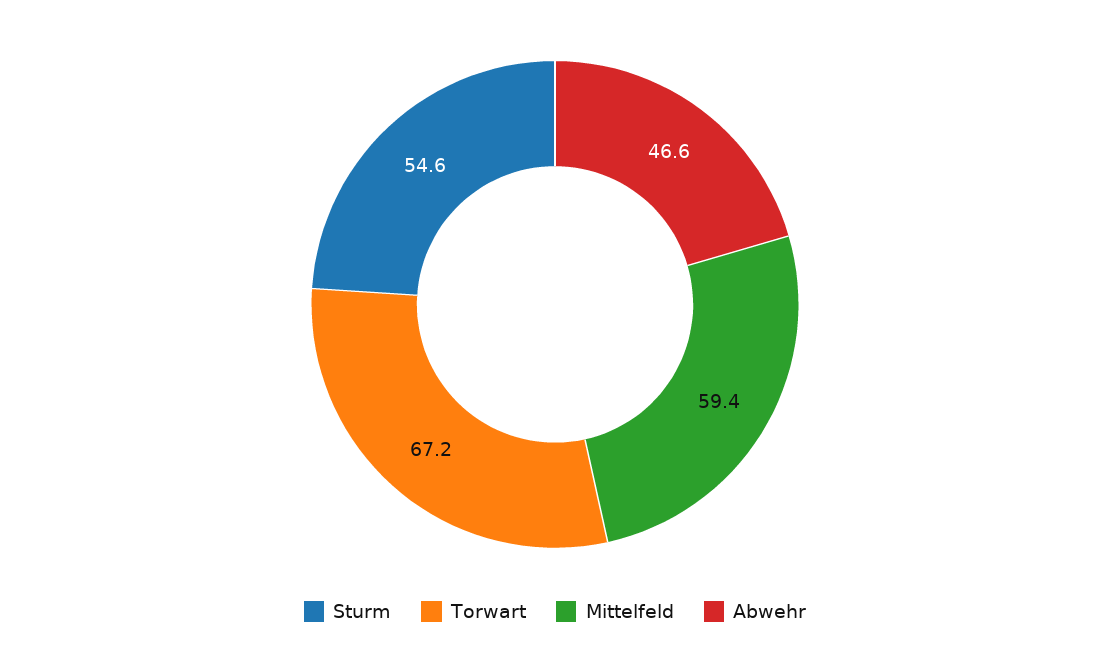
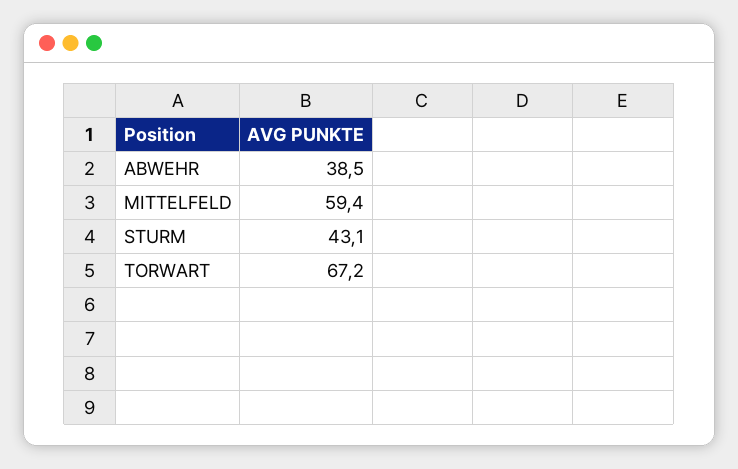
Sturm: 54.6 -> 43.1
Abwehr: 46.6 -> 38.5

